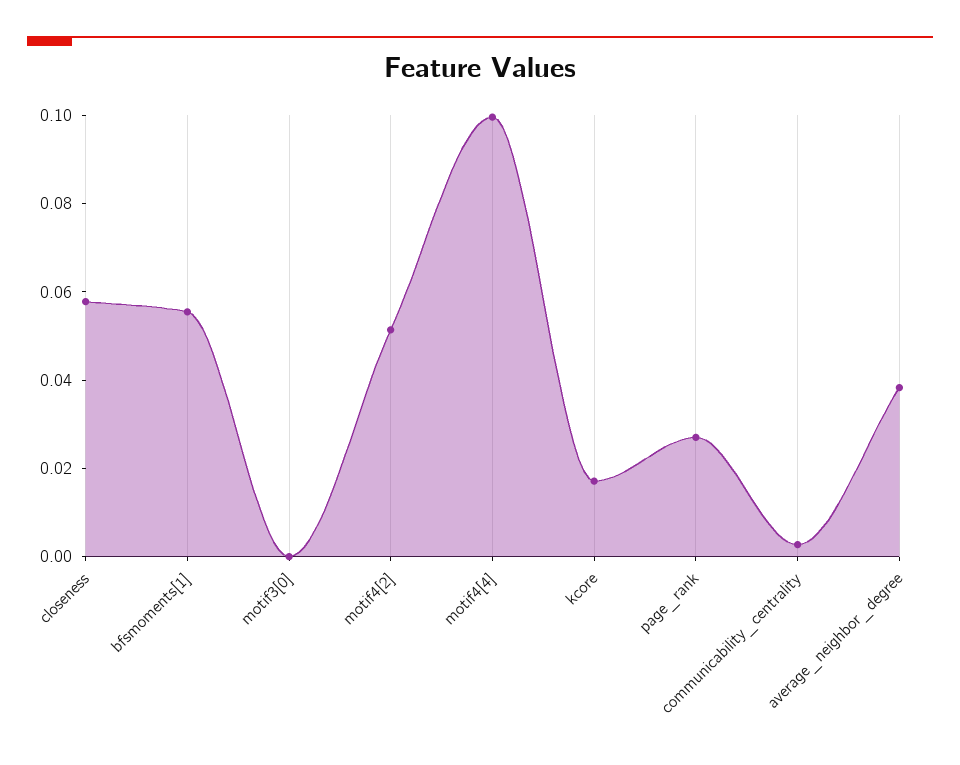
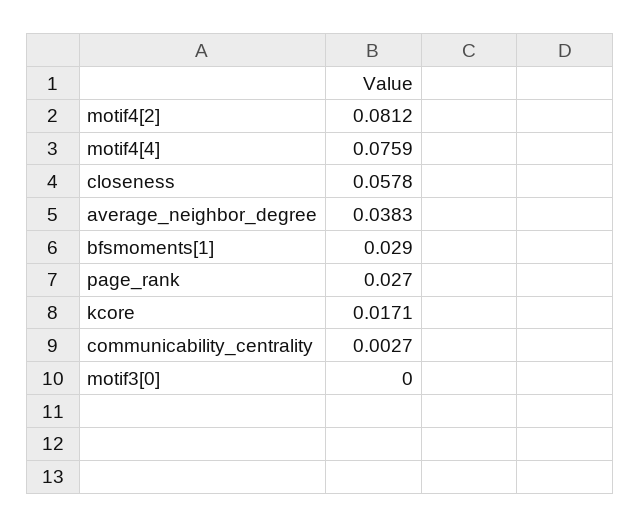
bfsmoments[1]: 0.055 -> 0.029
motif4[2]: 0.05 -> 0.0812
motif4[4]: 0.1 -> 0.0759

